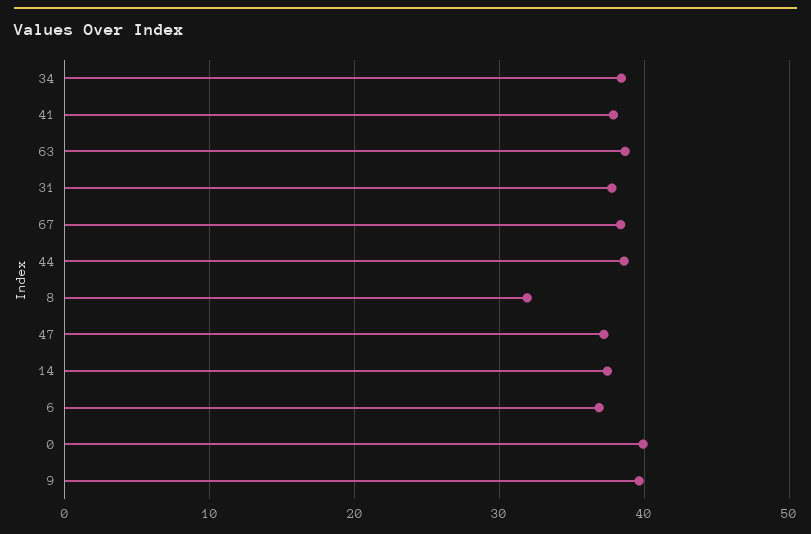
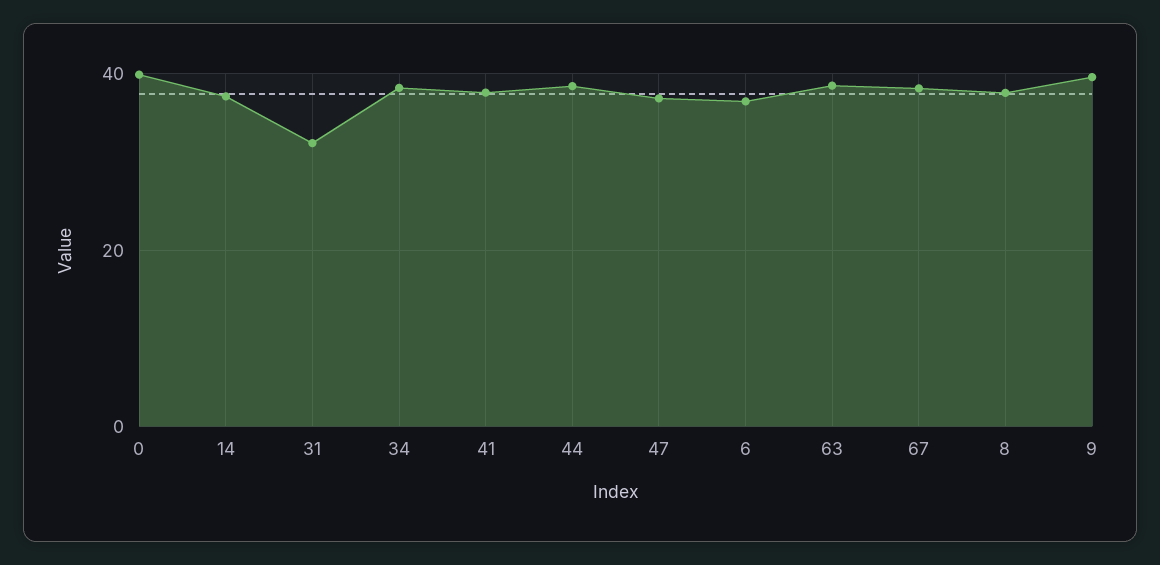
31: 38 -> 32
8: 32 -> 38

